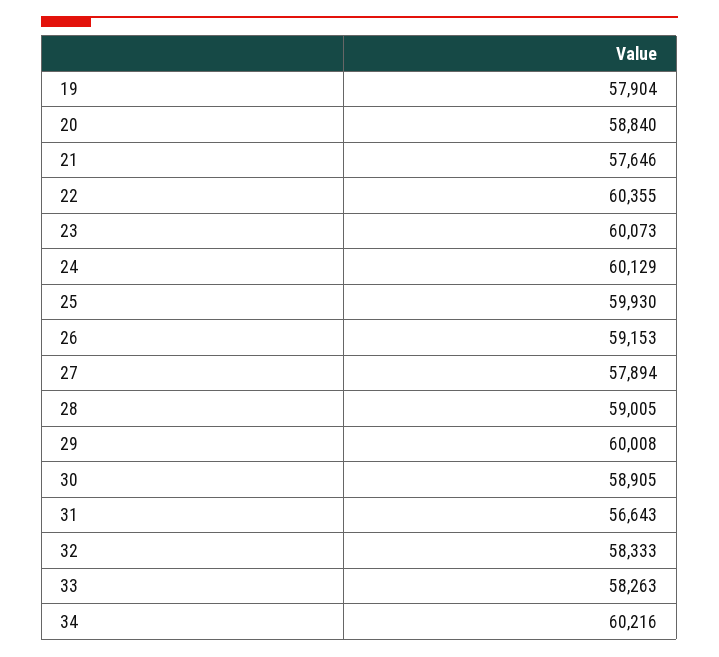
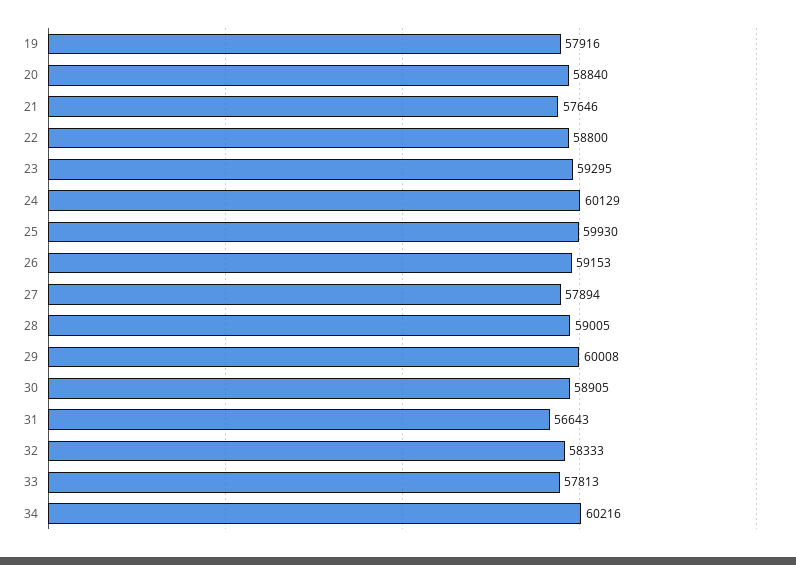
19: 57904 -> 57916
22: 60355 -> 58800
23: 60073 -> 59295
33: 58263 -> 57813

